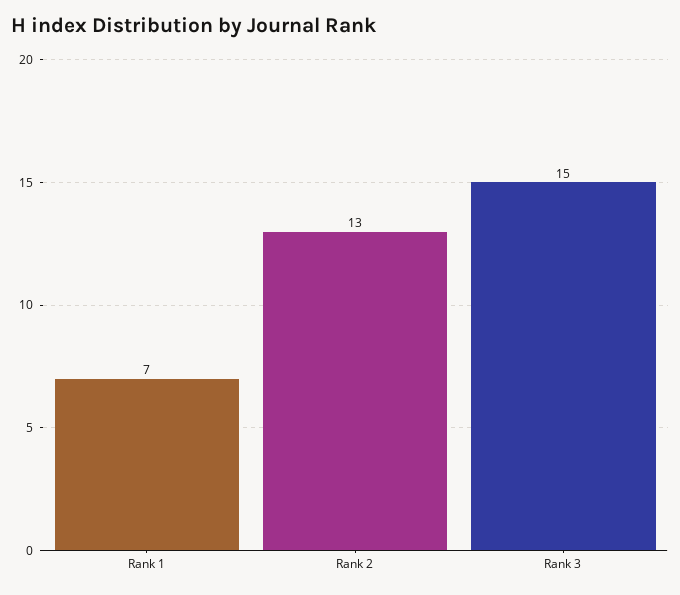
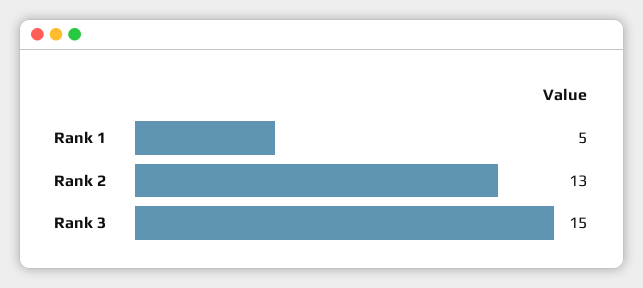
Rank 1: 7 -> 5

